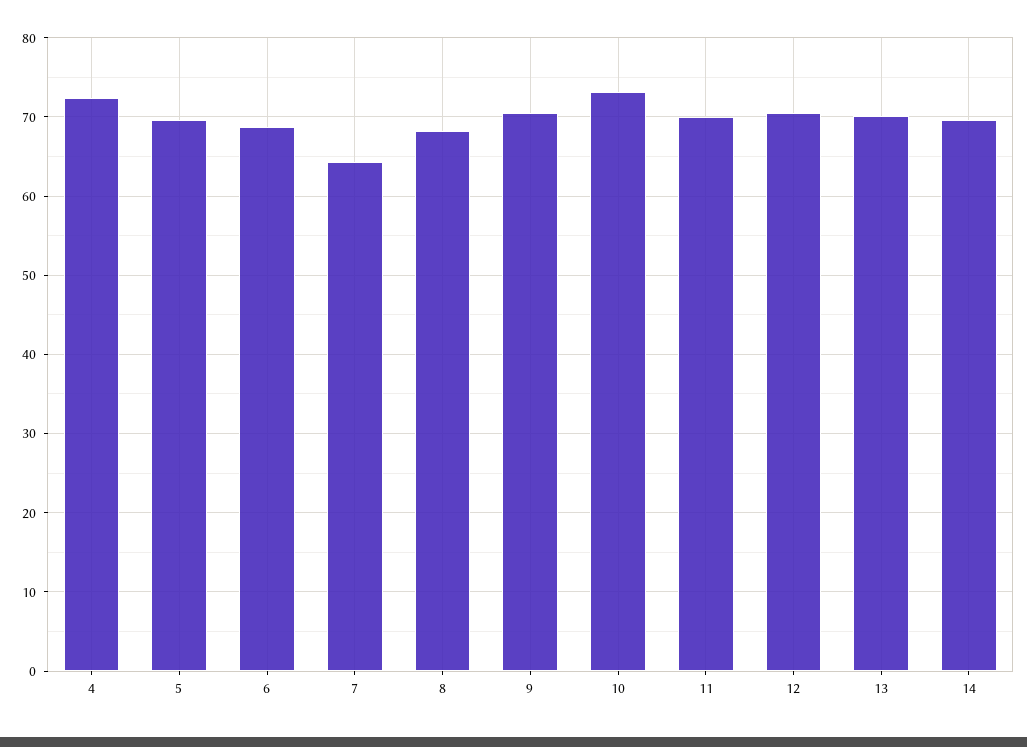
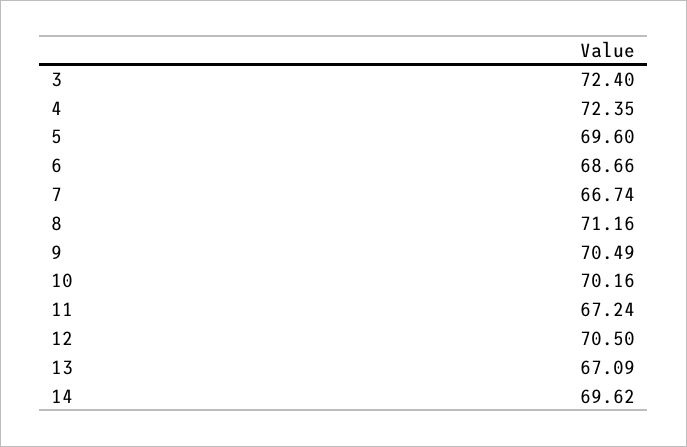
7: 64 -> 66.74
8: 68 -> 71.16
10: 73 -> 70.16
11: 70 -> 67.24
13: 70 -> 67.09
3: none -> 72.4

